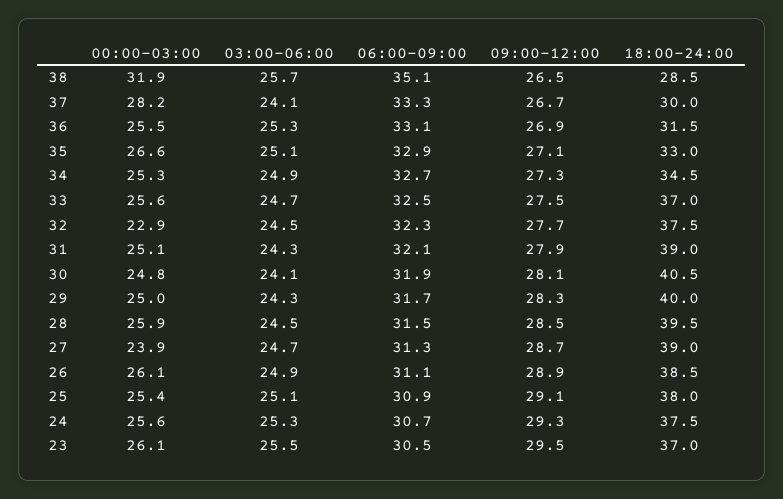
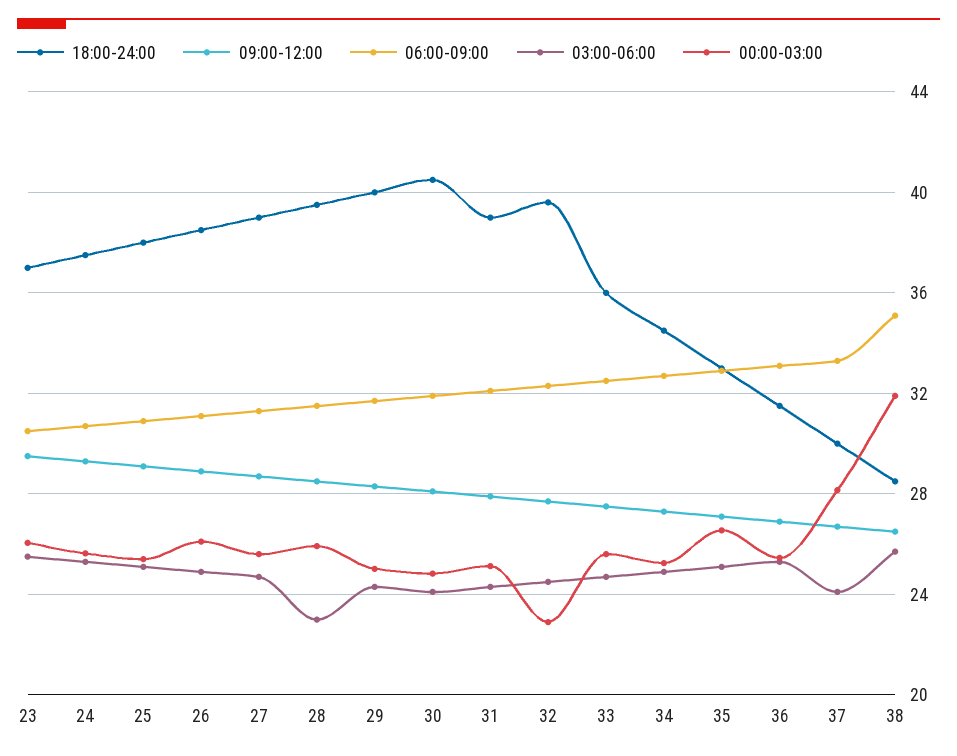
18:00-24:00, 33: 37 -> 36
18:00-24:00, 32: 37.5 -> 39.5
03:00-06:00, 28: 24.5 -> 23
00:00-03:00, 27: 23.9 -> 25.5

